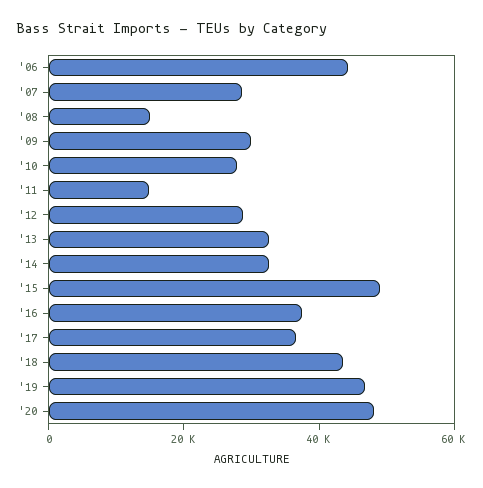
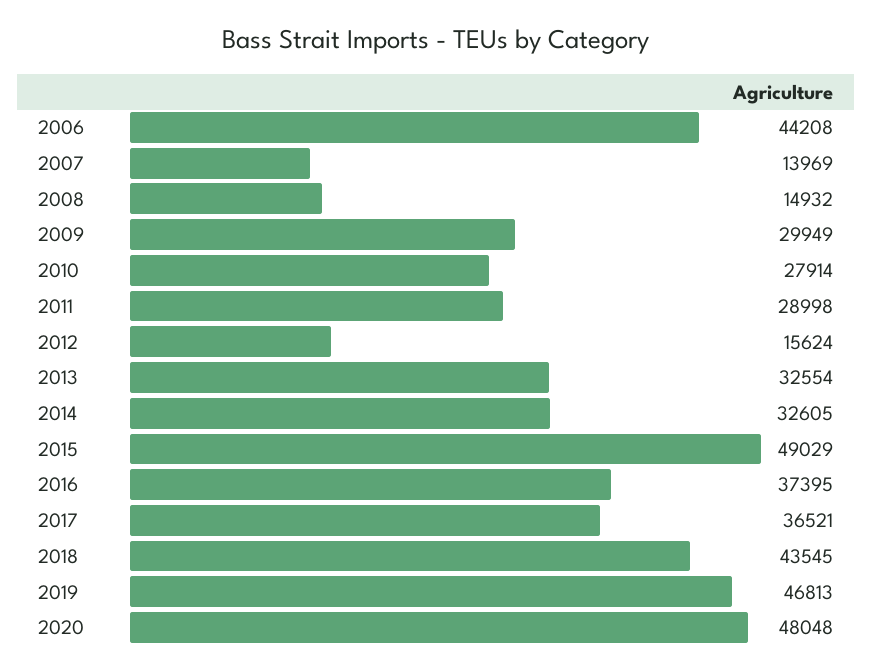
'07: 30000 -> 13969
'11: 15000 -> 28998
'12: 30000 -> 15624

